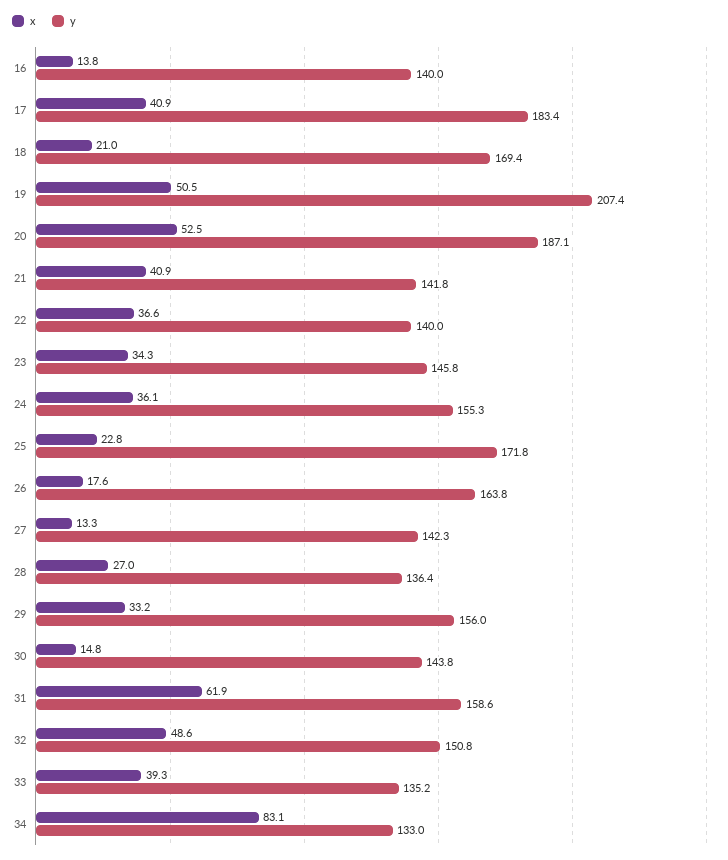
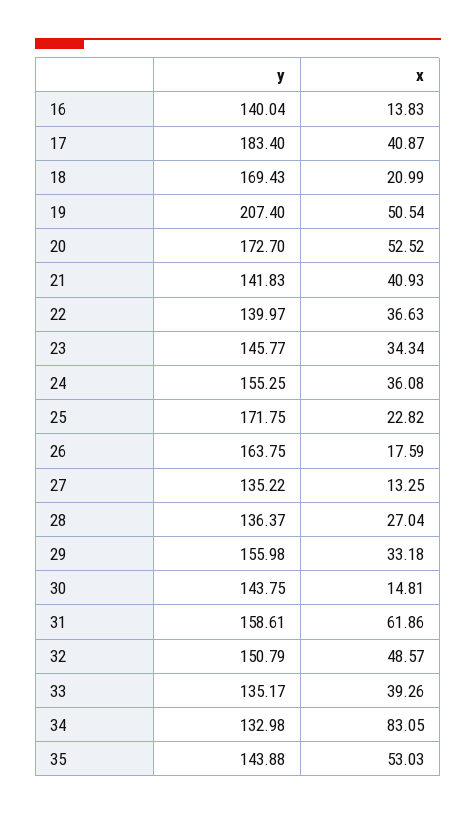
y, 20: 187.1 -> 172.7
y, 27: 142.3 -> 135.22
y, 35: none -> 143.88
x, 35: none -> 53.03

